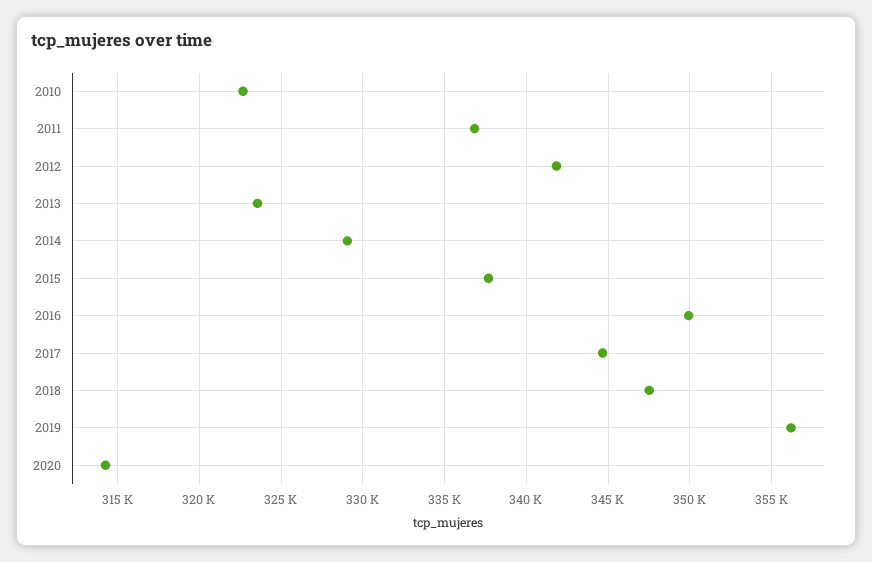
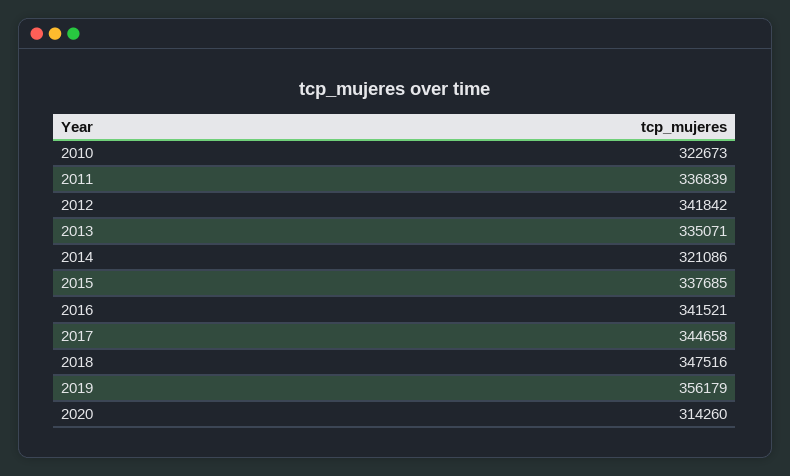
2013: 323500 -> 335071
2014: 329000 -> 321086
2016: 350000 -> 341521

